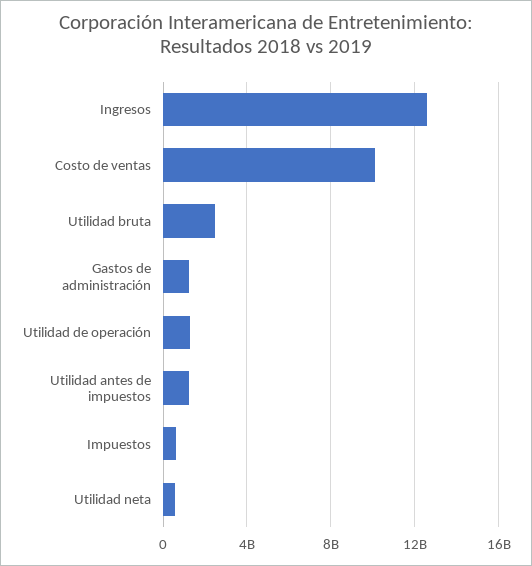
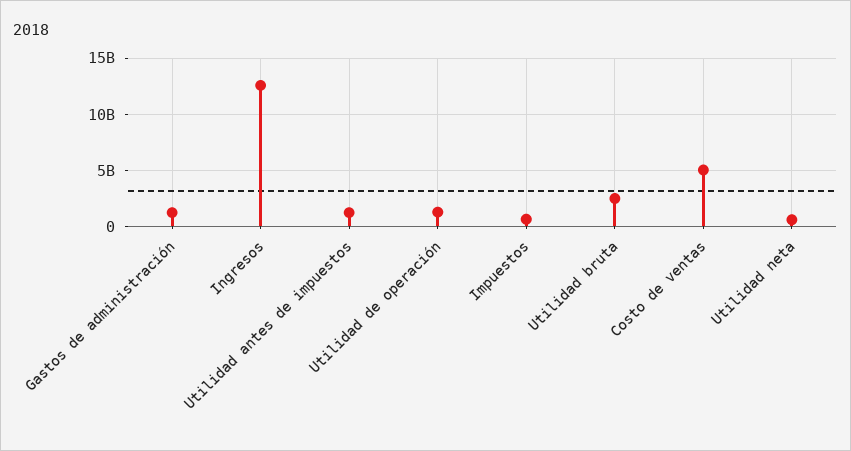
Costo de ventas: 10000000000 -> 5000000000

